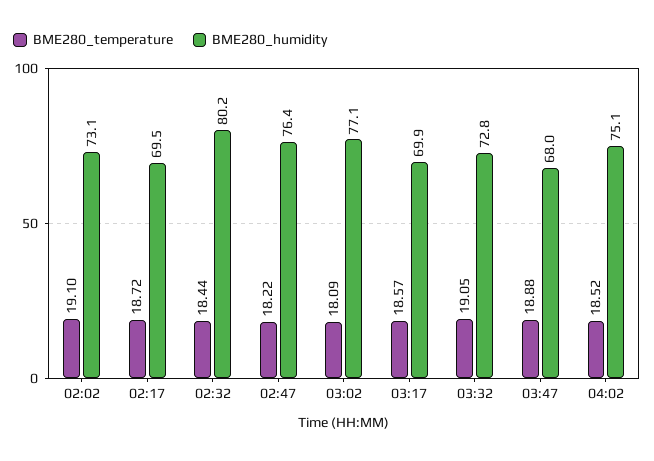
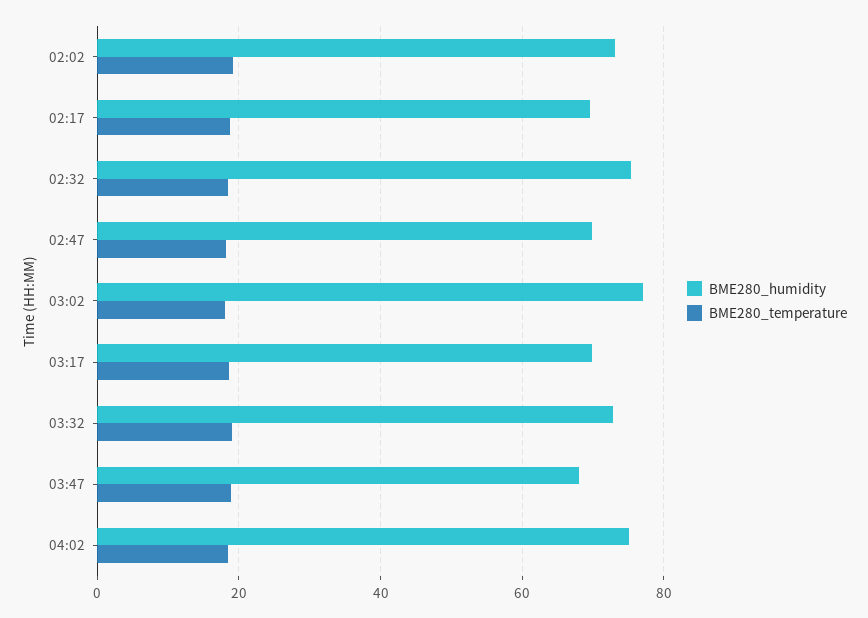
BME280_humidity, 02:32: 80.2 -> 76
BME280_humidity, 02:47: 76.4 -> 70

